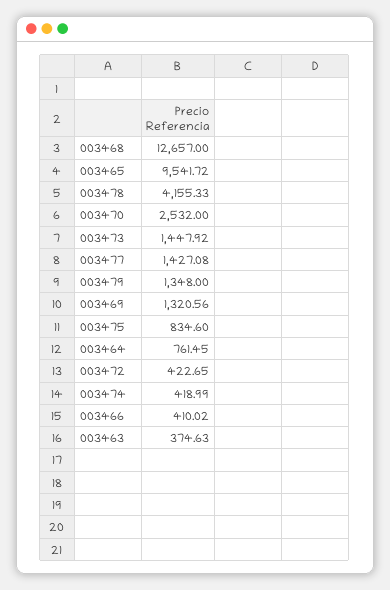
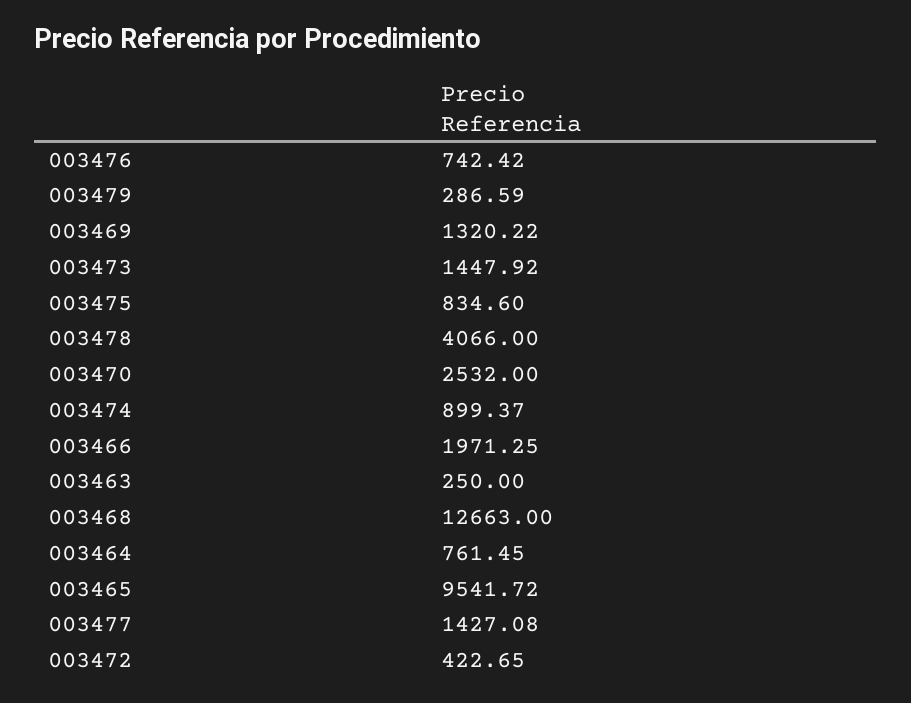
003468: 12657 -> 12663
003478: 4155.33 -> 4066
003479: 1348 -> 286.59
003469: 1320.56 -> 1320.22
003474: 418.99 -> 899.37
003466: 410.02 -> 1971.25
003463: 374.63 -> 250
003476: none -> 742.42

